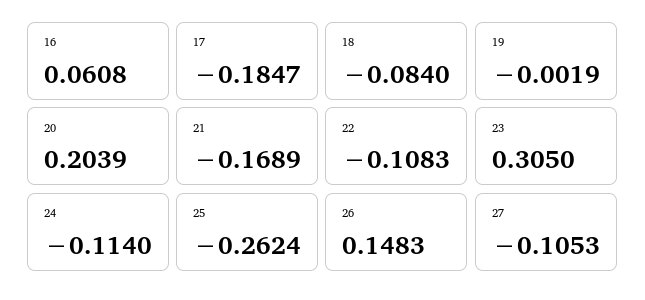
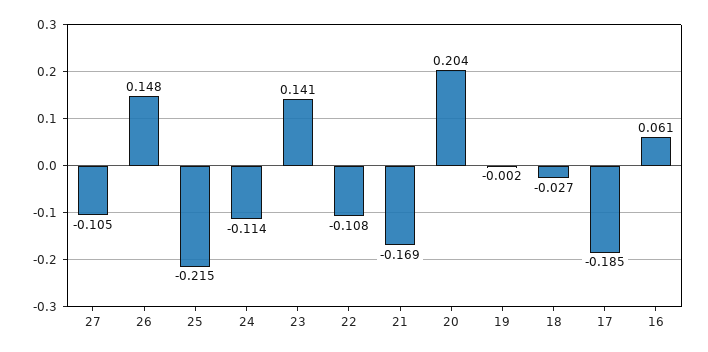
18: -0.084 -> -0.027
23: 0.305 -> 0.141
25: -0.2624 -> -0.215

